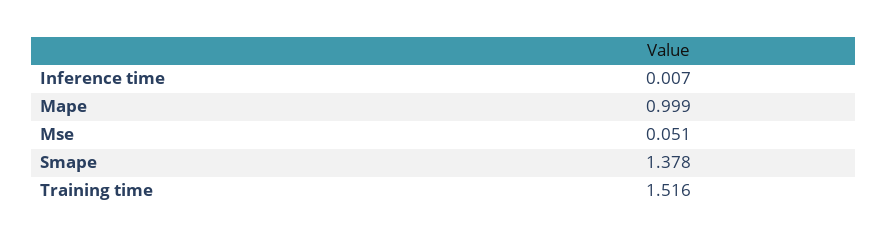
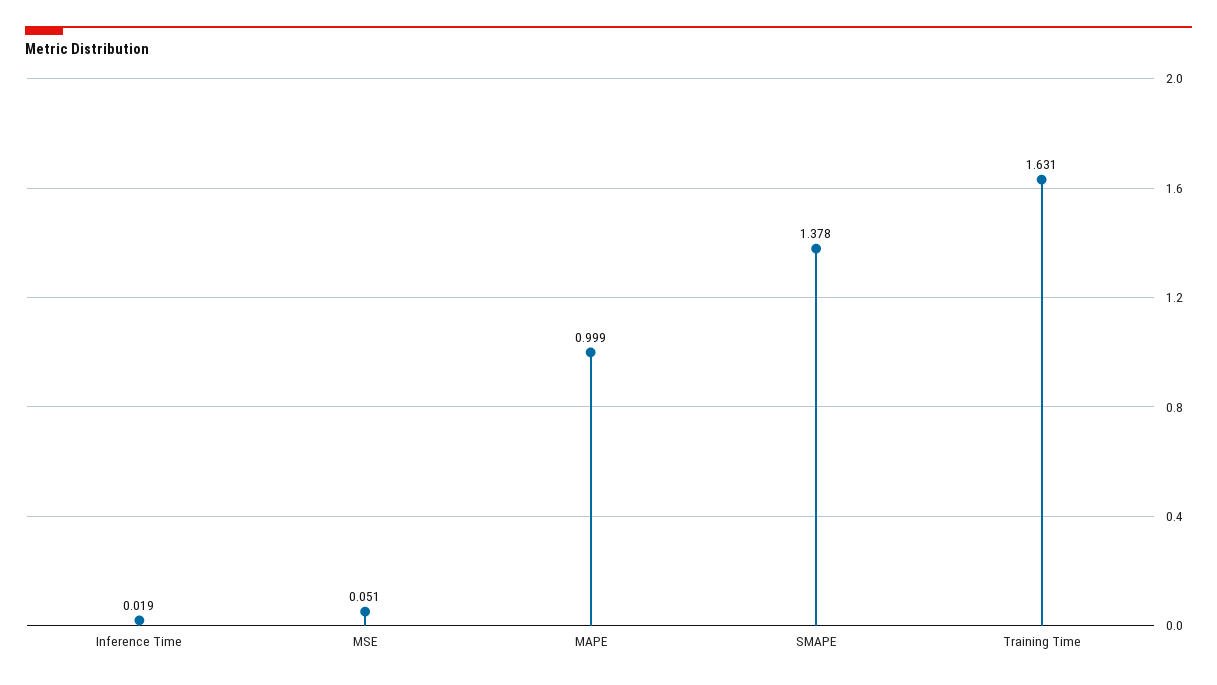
Inference time: 0.007 -> 0.019
Training time: 1.516 -> 1.631

